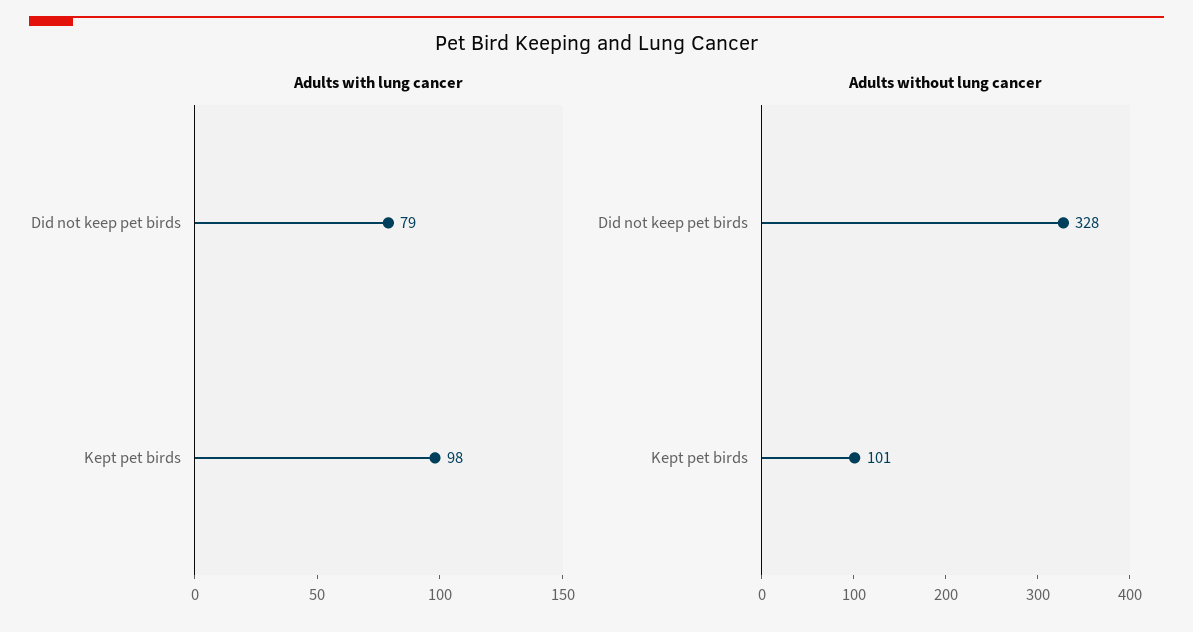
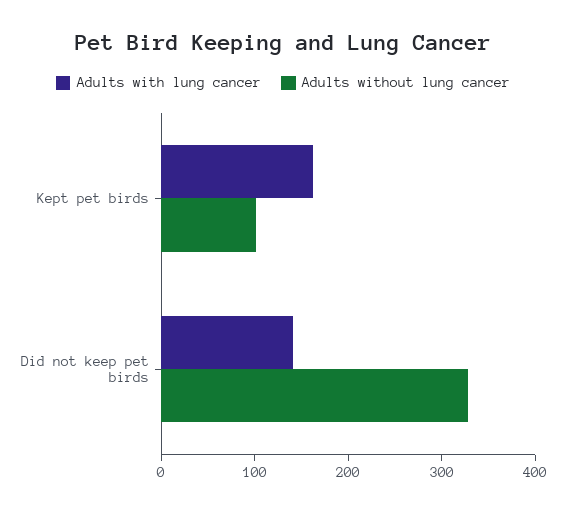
Adults with lung cancer, Did not keep pet birds: 79 -> 140
Adults with lung cancer, Kept pet birds: 98 -> 160

